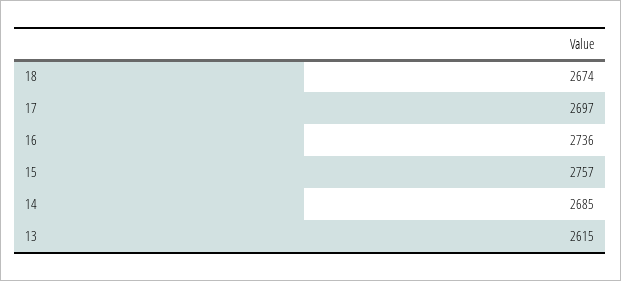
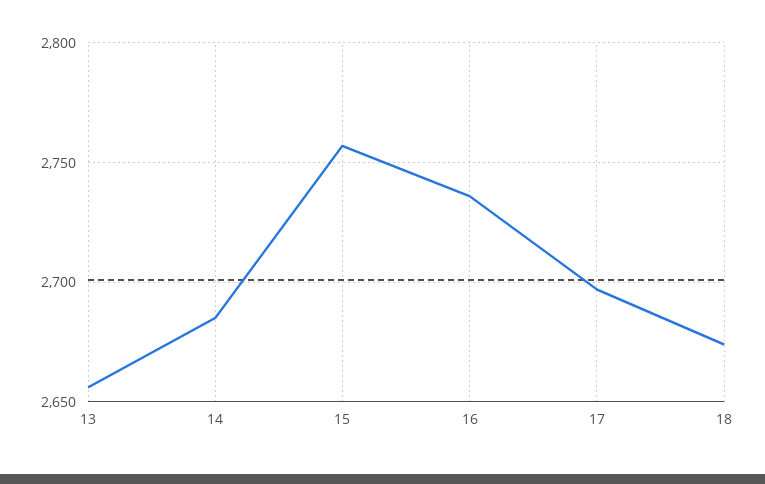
13: 2615 -> 2655

